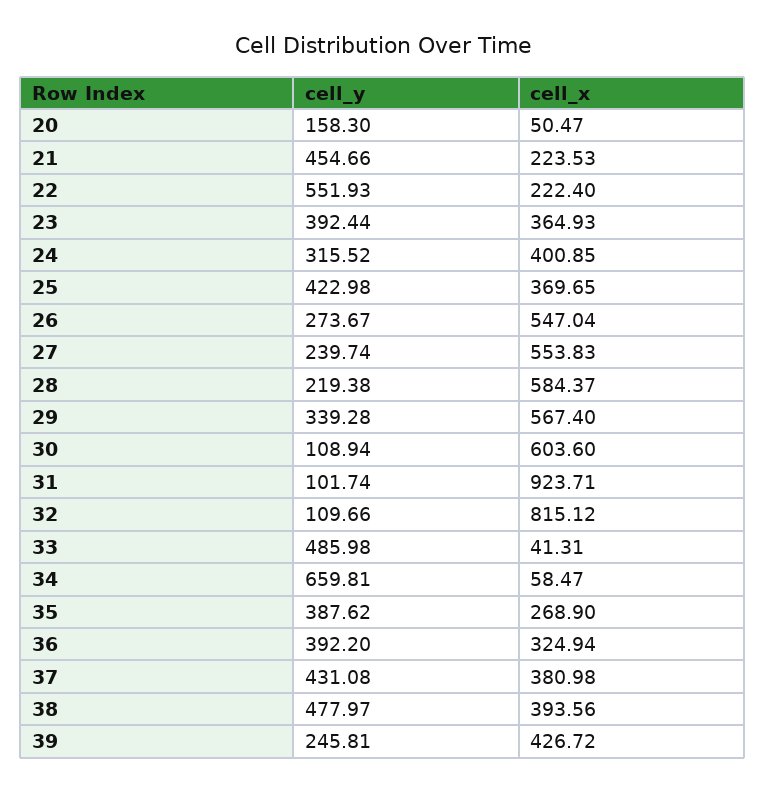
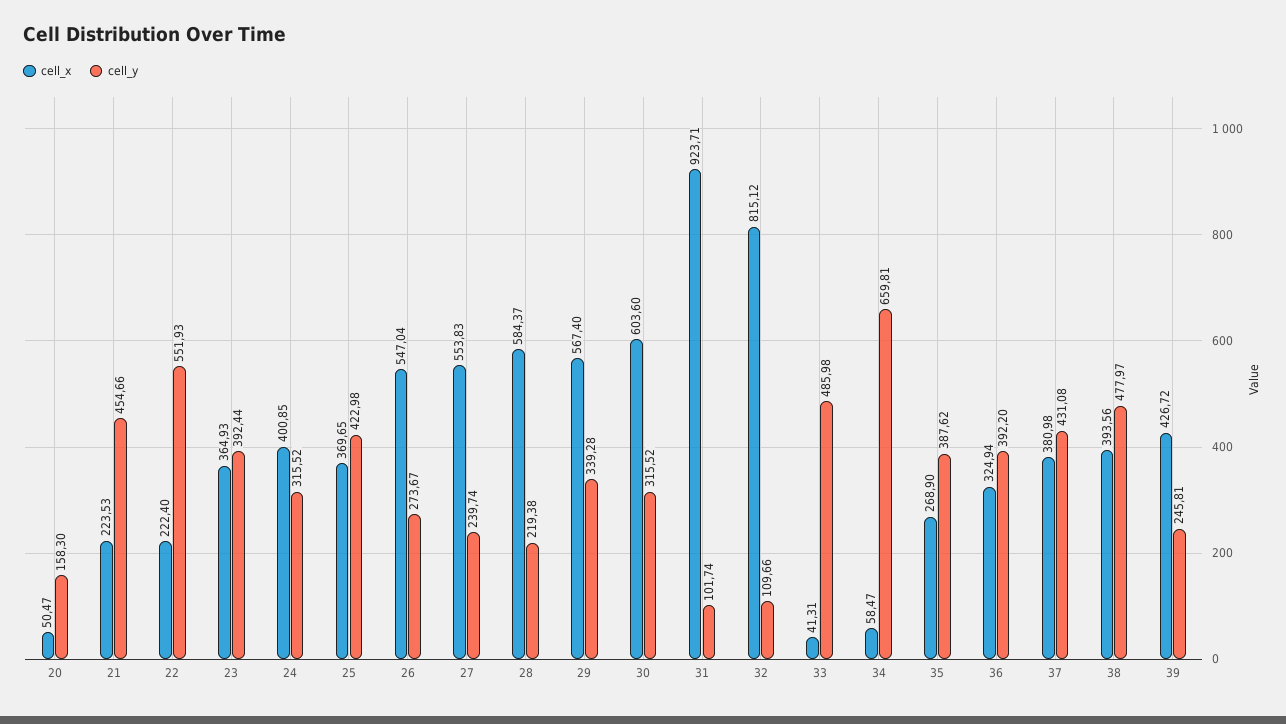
cell_y, 30: 108.94 -> 315.52

